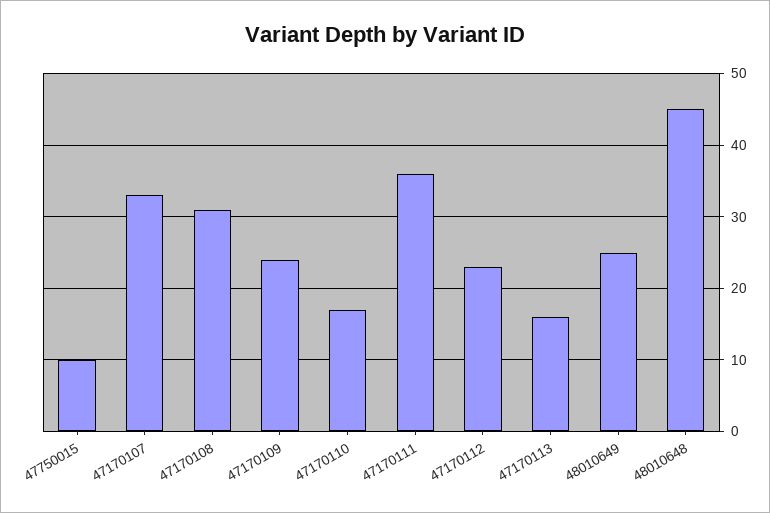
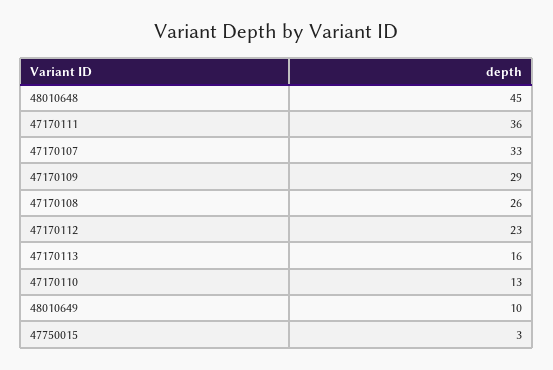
47750015: 10 -> 3
47170108: 31 -> 26
47170109: 24 -> 29
47170110: 17 -> 13
48010649: 25 -> 10

